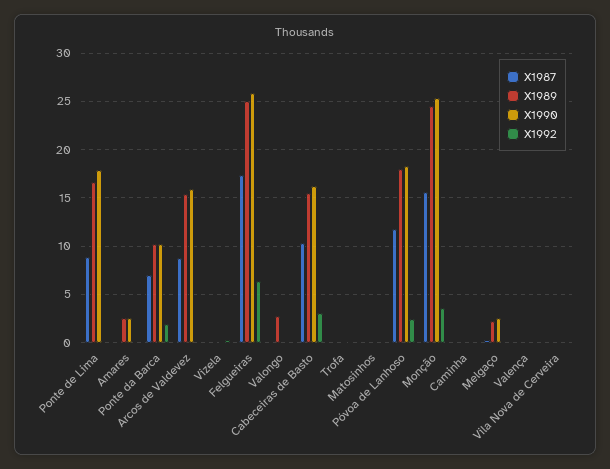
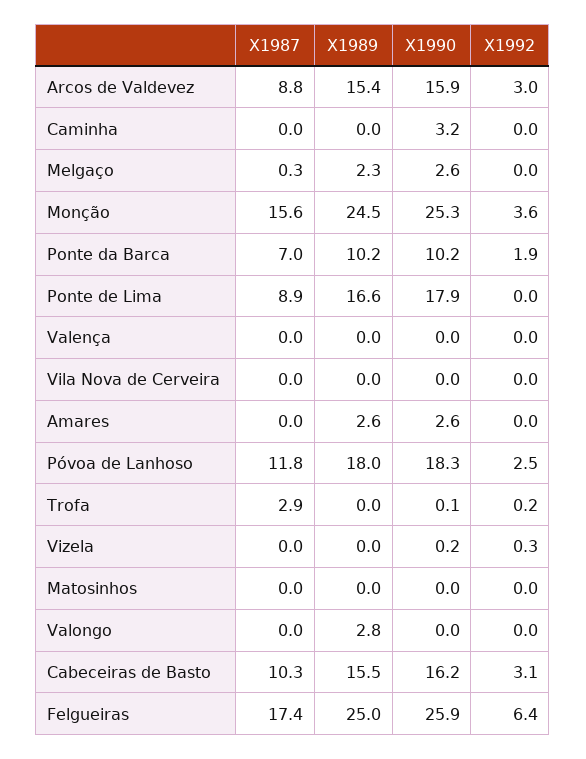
X1992, Arcos de Valdevez: 0 -> 3
X1987, Trofa: 0 -> 2.9
X1990, Caminha: 0 -> 3.2

